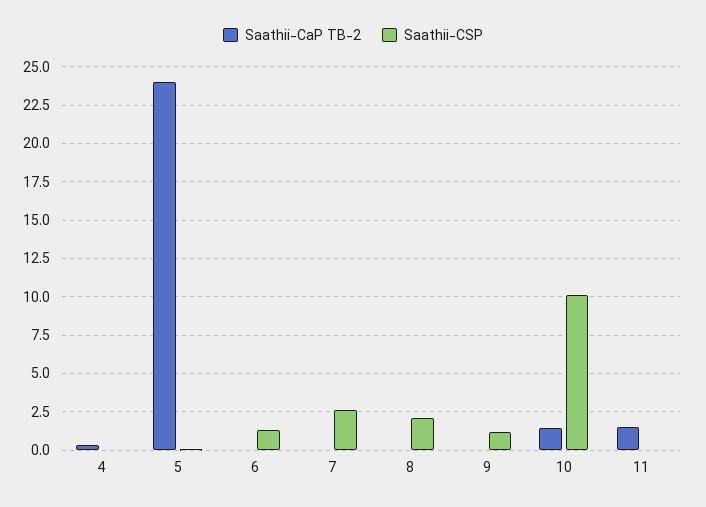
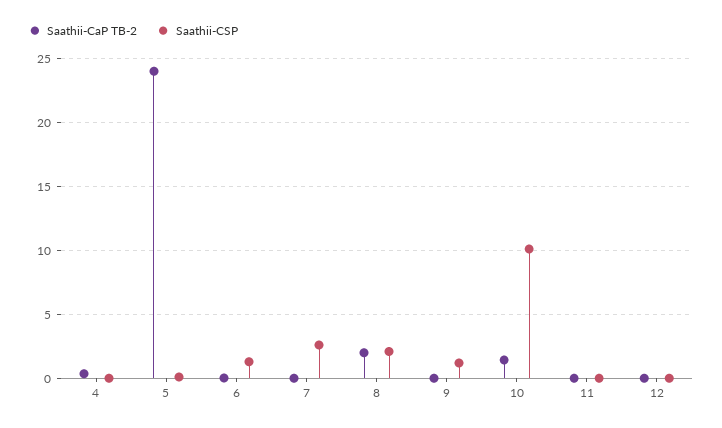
Saathii-CaP TB-2, 8: 0 -> 2
Saathii-CaP TB-2, 11: 1.5 -> 0
Saathii-CaP TB-2, 12: none -> 0
Saathii-CSP, 12: none -> 0

